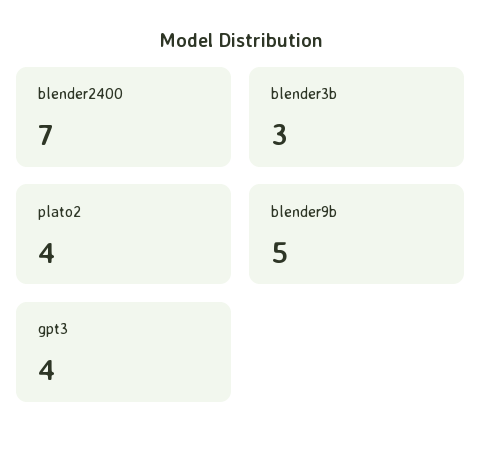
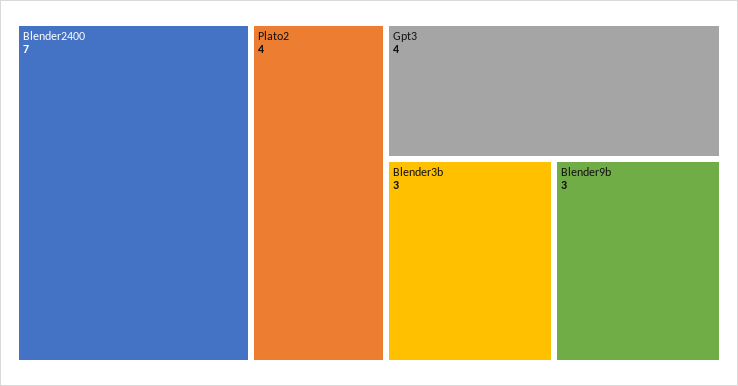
blender9b: 5 -> 3

